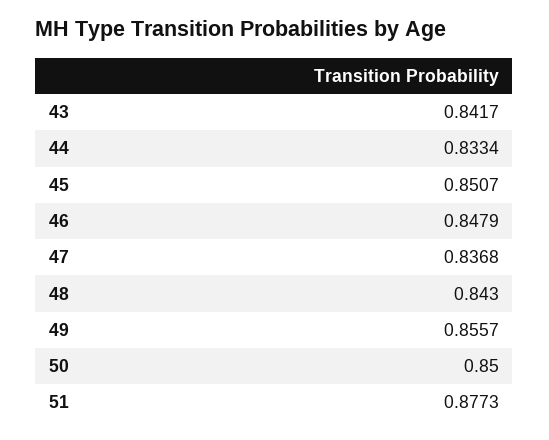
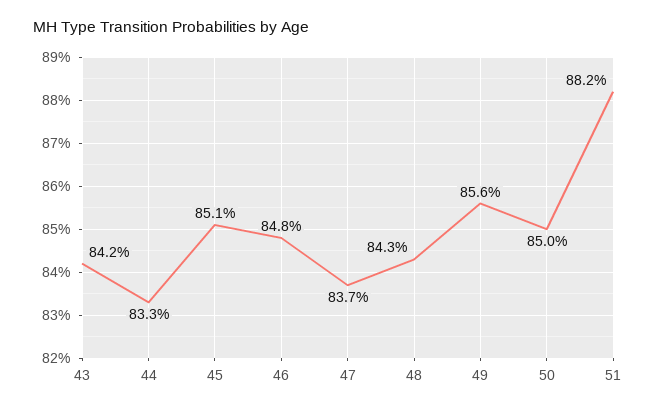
51: 0.8773 -> 0.882

